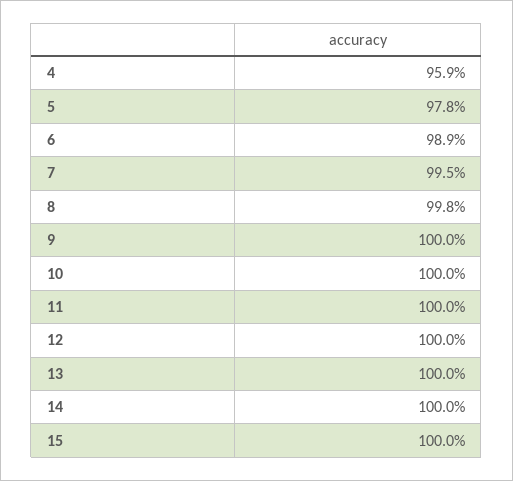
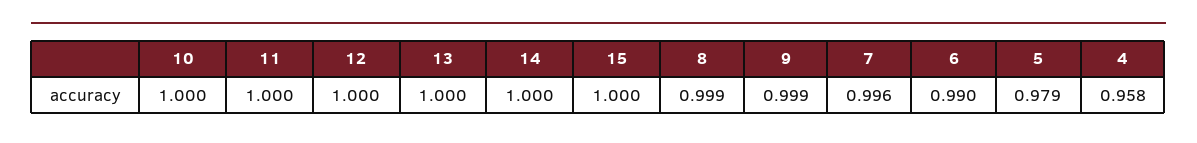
4: 0.959 -> 0.958
5: 0.978 -> 0.979
6: 0.989 -> 0.99
7: 0.995 -> 0.996
8: 0.998 -> 0.999
9: 1 -> 0.999

